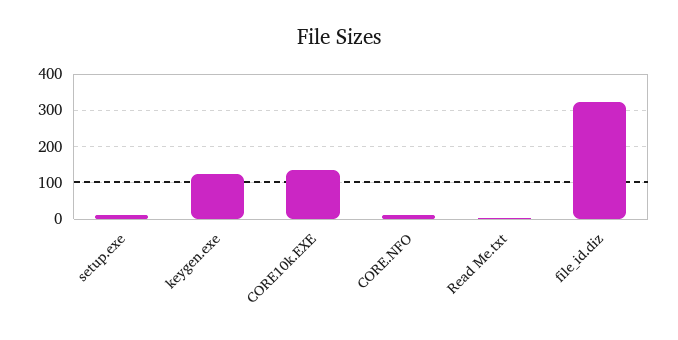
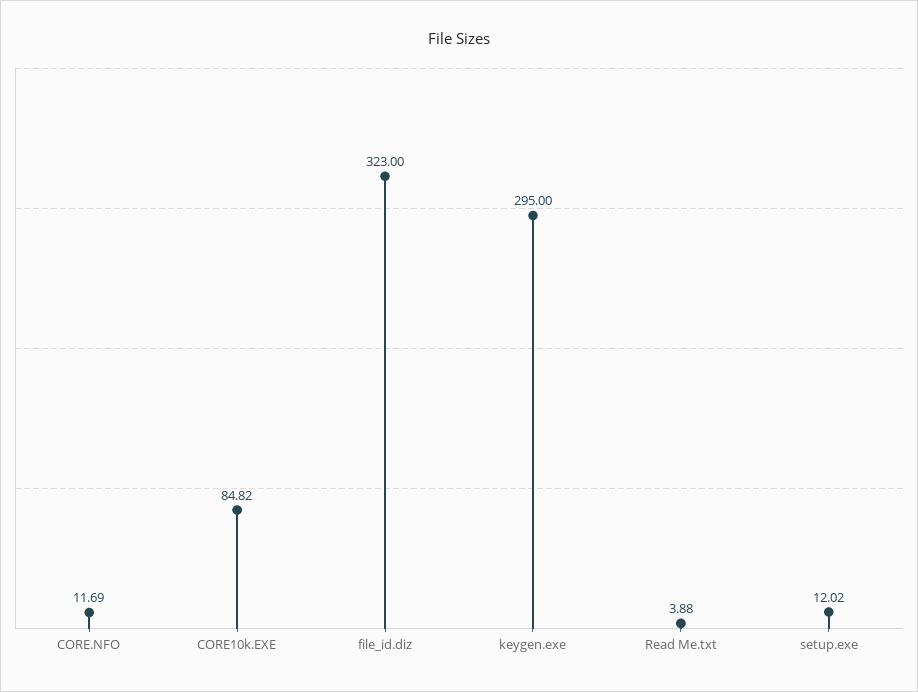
keygen.exe: 120 -> 295
CORE10k.EXE: 140 -> 84.82

